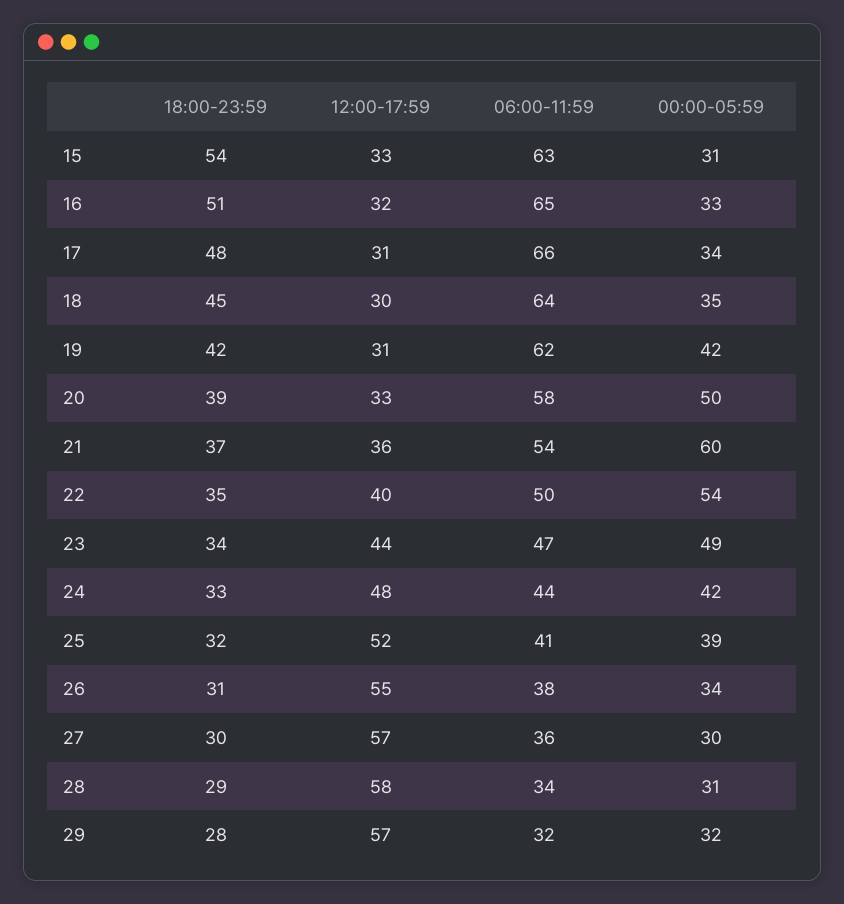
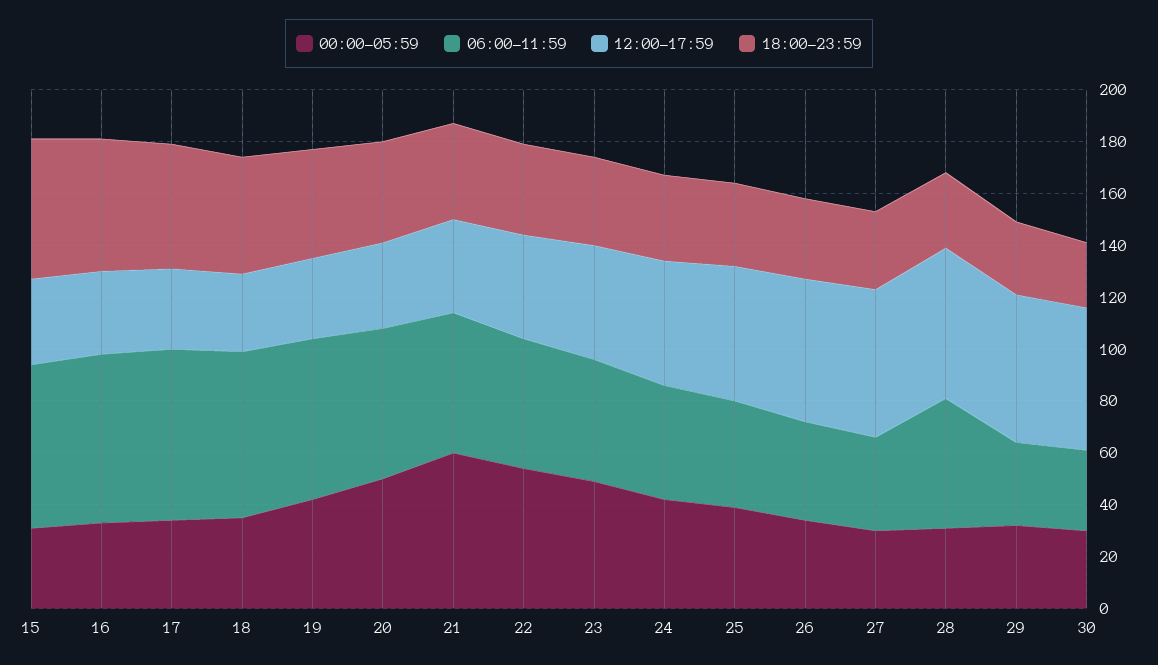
06:00-11:59, 28: 34 -> 50
00:00-05:59, 30: none -> 30
06:00-11:59, 30: none -> 30
12:00-17:59, 30: none -> 55
18:00-23:59, 30: none -> 25

